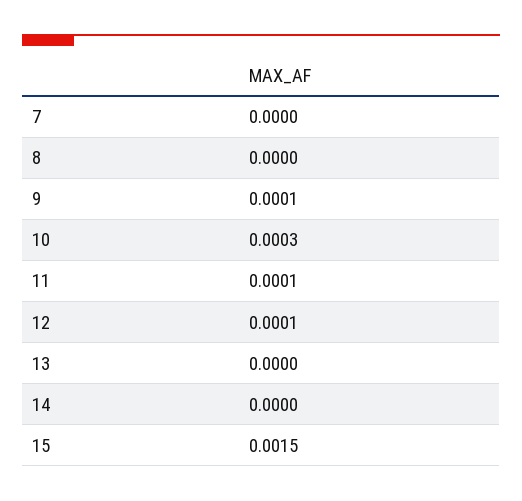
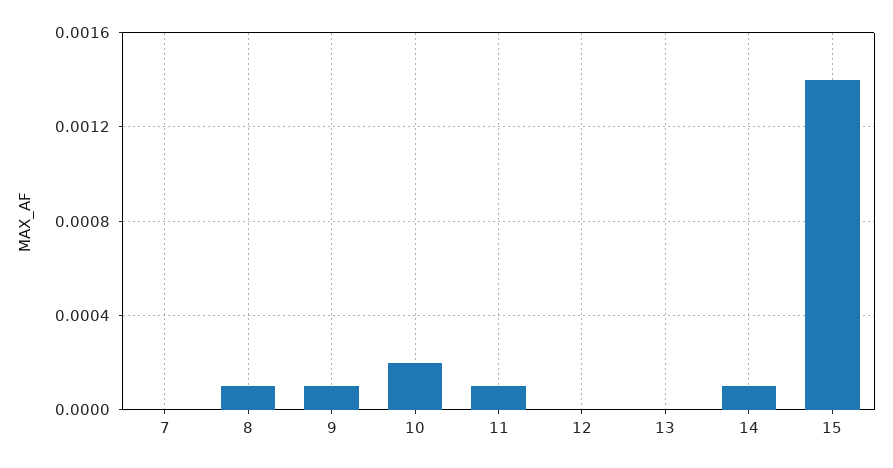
8: 0 -> 0.0001
10: 0.0003 -> 0.0002
12: 0.0001 -> 0
14: 0 -> 0.0001
15: 0.0015 -> 0.0014

